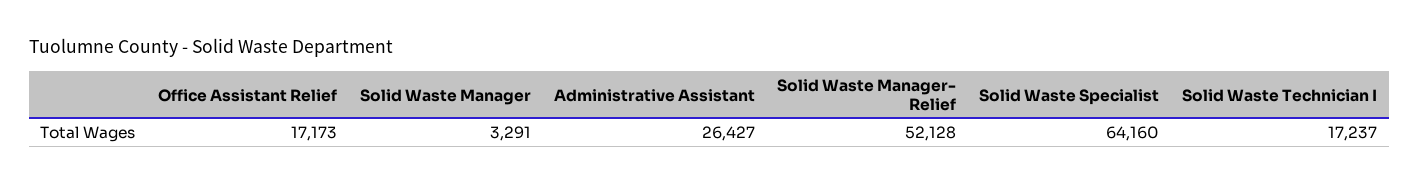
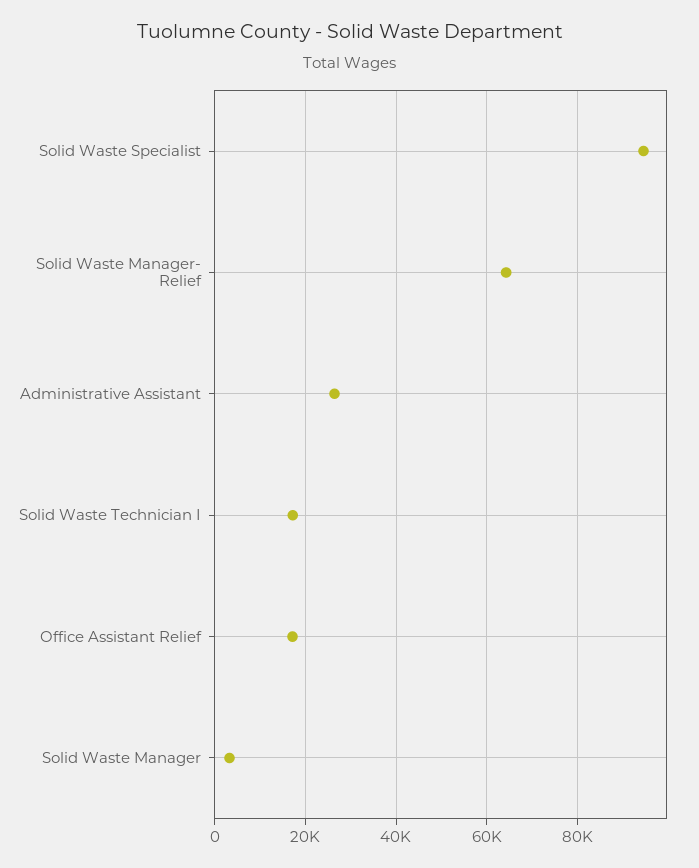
Solid Waste Manager- Relief: 52128 -> 64000
Solid Waste Specialist: 64160 -> 94000

